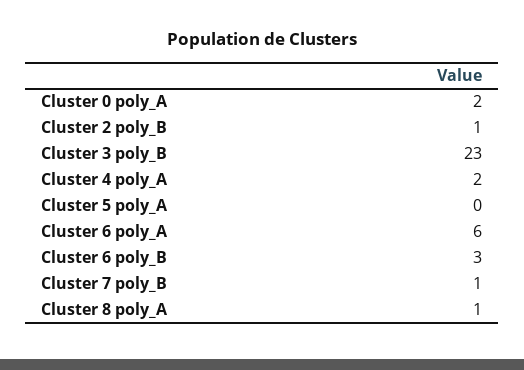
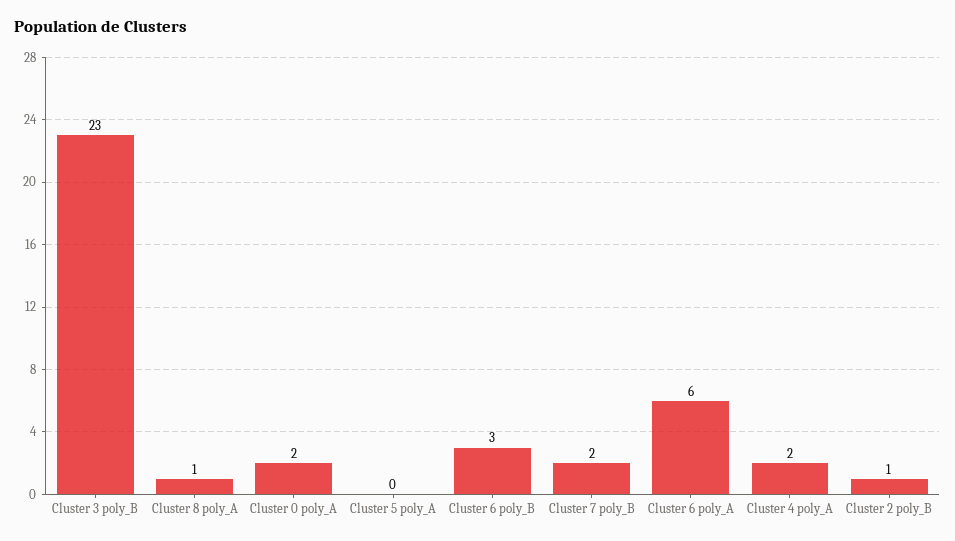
Cluster 7 poly_B: 1 -> 2

